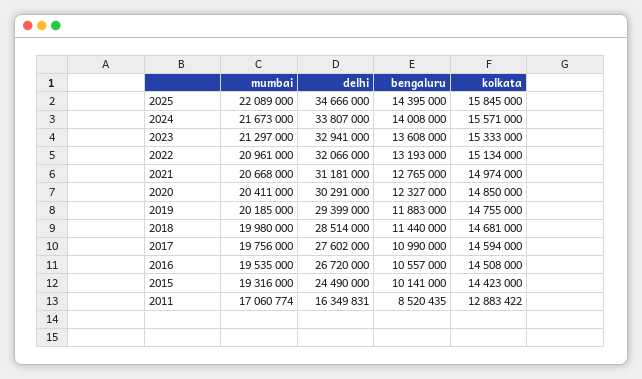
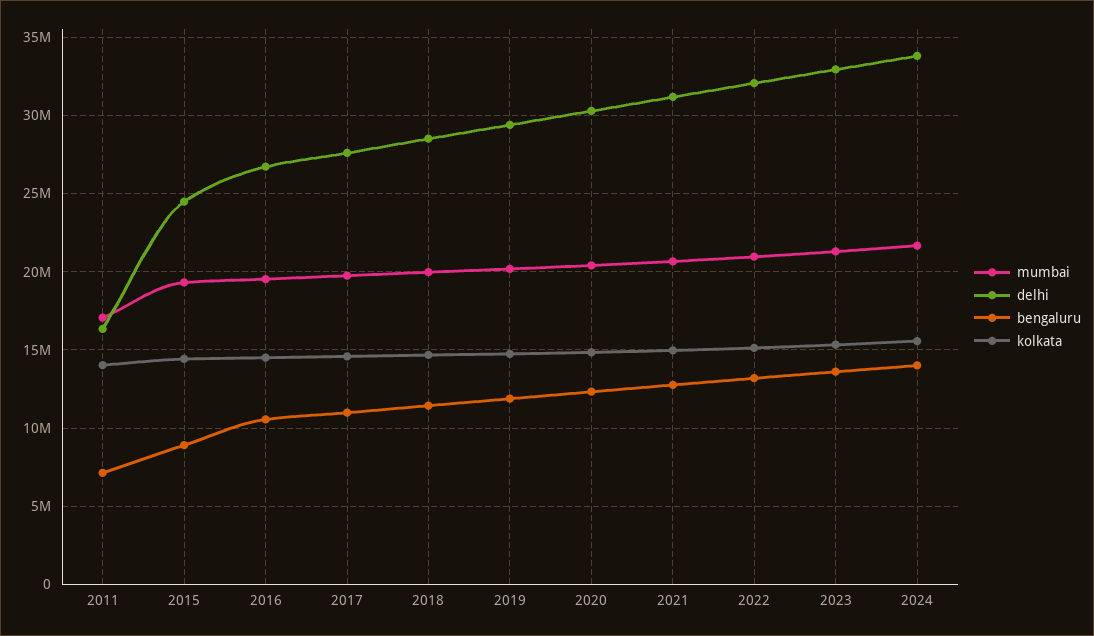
mumbai, 2025: 22089000 -> none
delhi, 2025: 34666000 -> none
bengaluru, 2025: 14395000 -> none
kolkata, 2025: 15845000 -> none
bengaluru, 2015: 10141000 -> 9000000
bengaluru, 2011: 8520435 -> 7000000
kolkata, 2011: 12883422 -> 14000000

